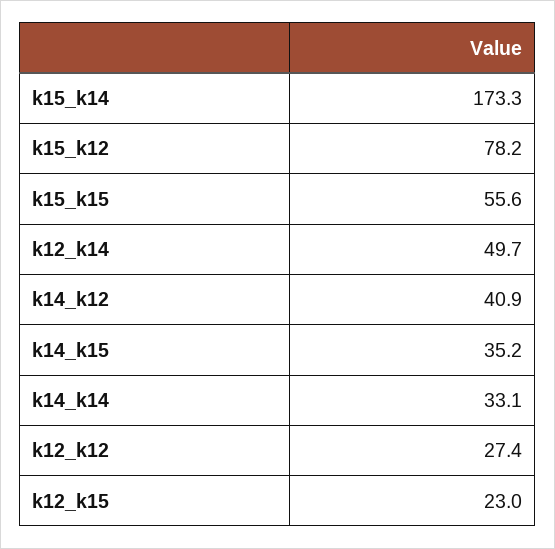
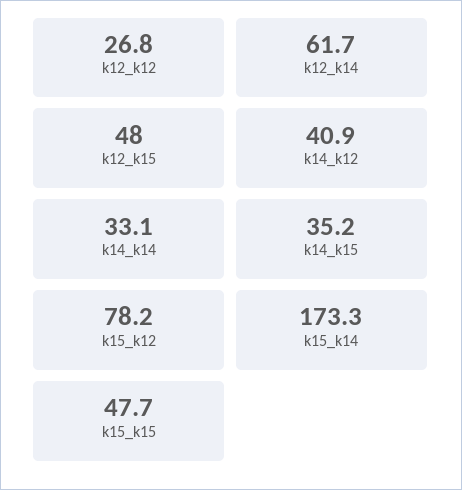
k15_k15: 55.6 -> 47.7
k12_k14: 49.7 -> 61.7
k12_k12: 27.4 -> 26.8
k12_k15: 23 -> 48

